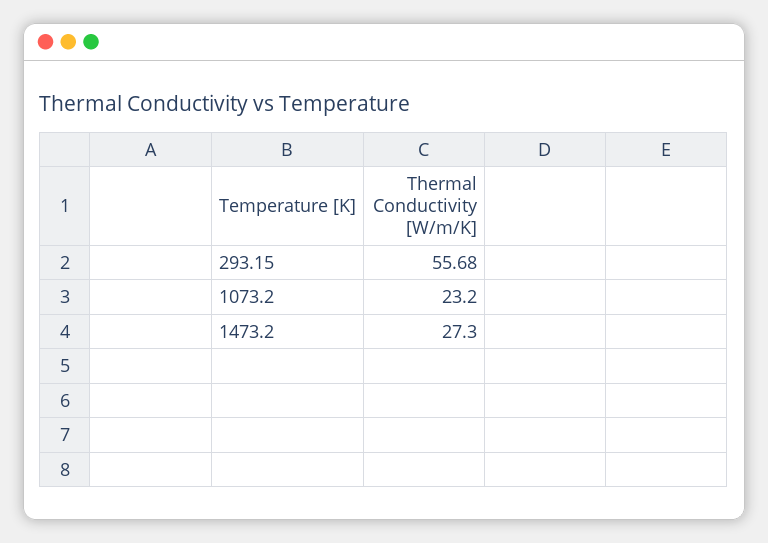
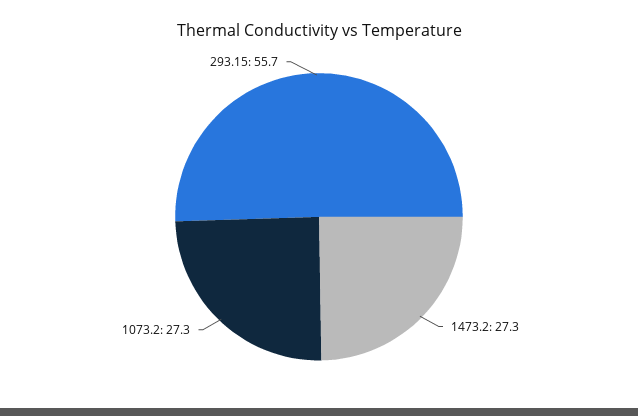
1073.2: 23.2 -> 27.3

